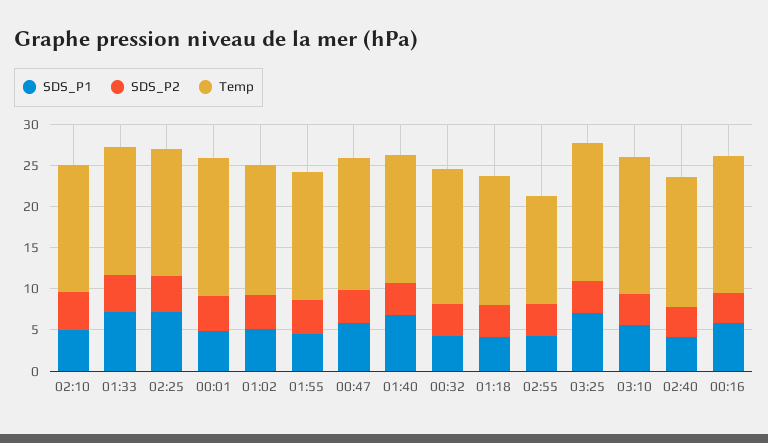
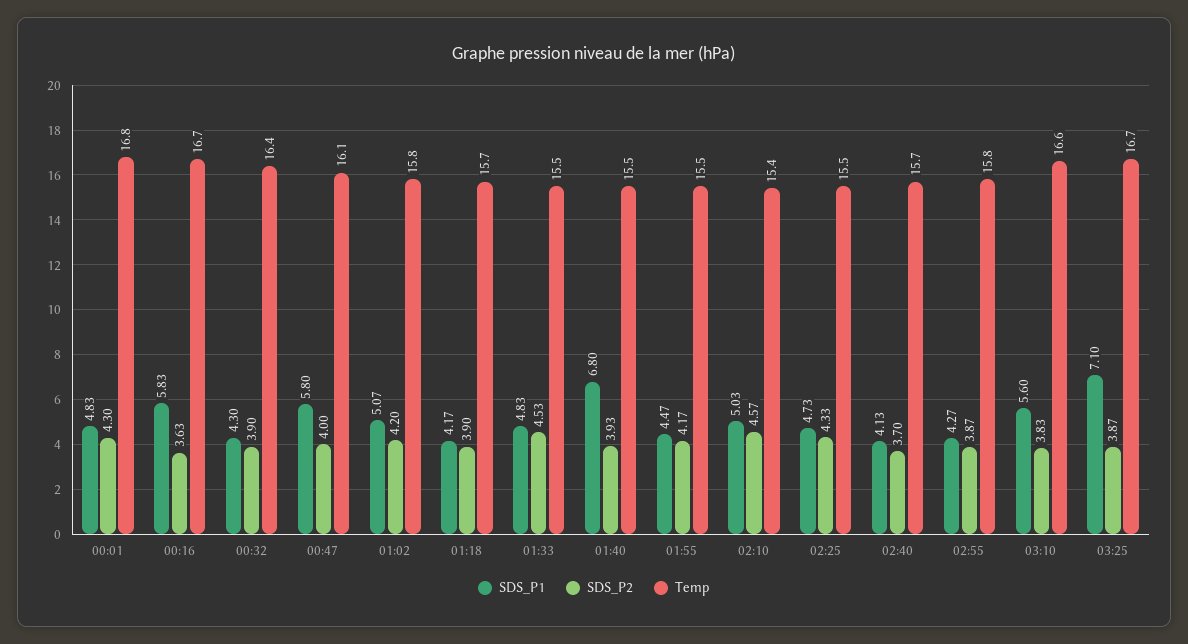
SDS_P1, 01:33: 7 -> 4.83
SDS_P1, 02:25: 7 -> 4.73
Temp, 02:55: 13 -> 15.8

